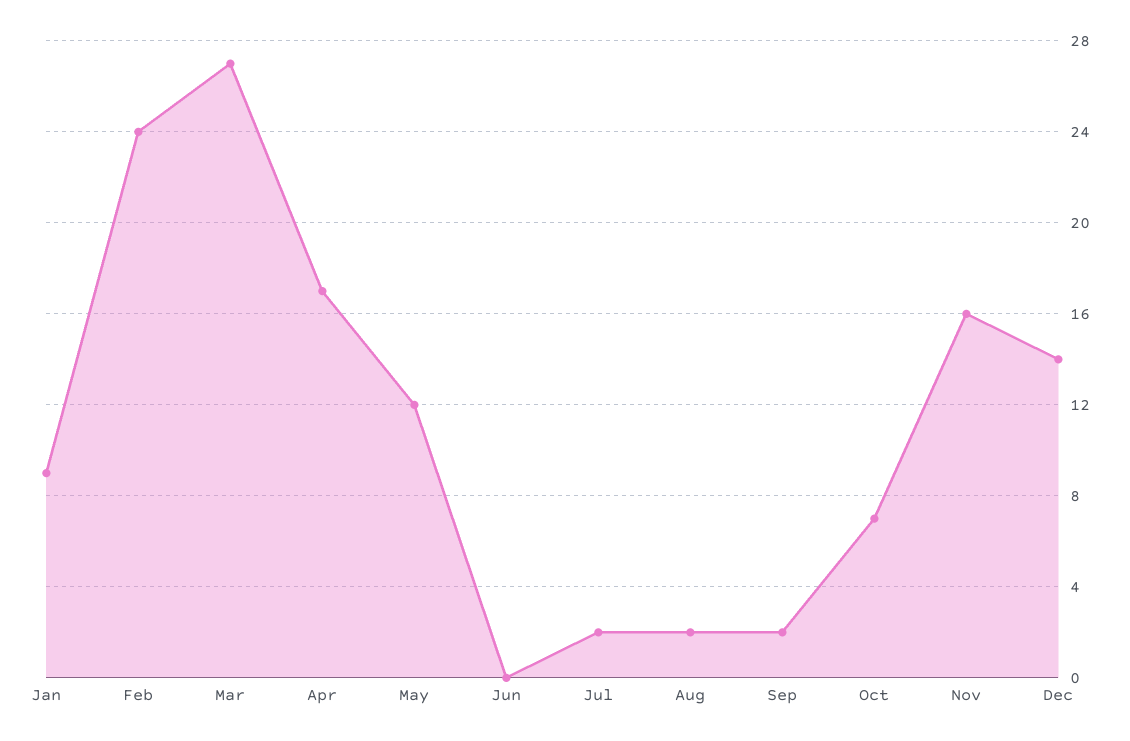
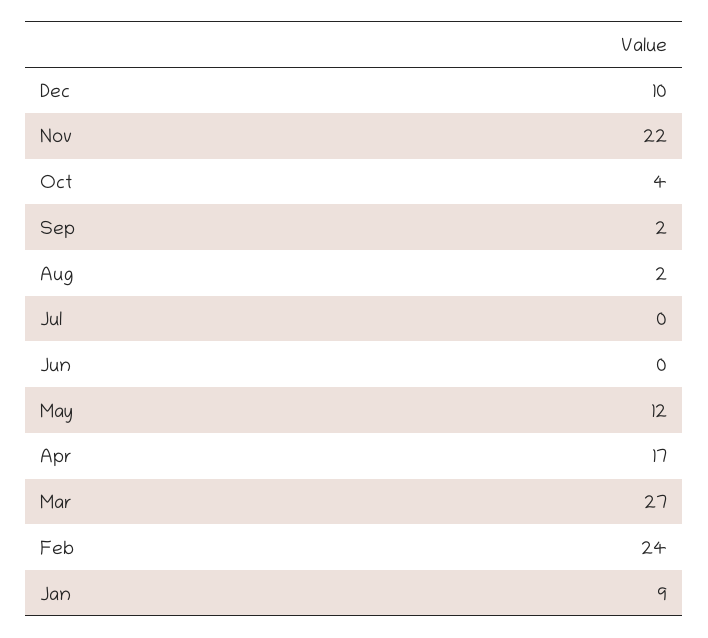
Jul: 2 -> 0
Oct: 7 -> 4
Nov: 16 -> 22
Dec: 14 -> 10

